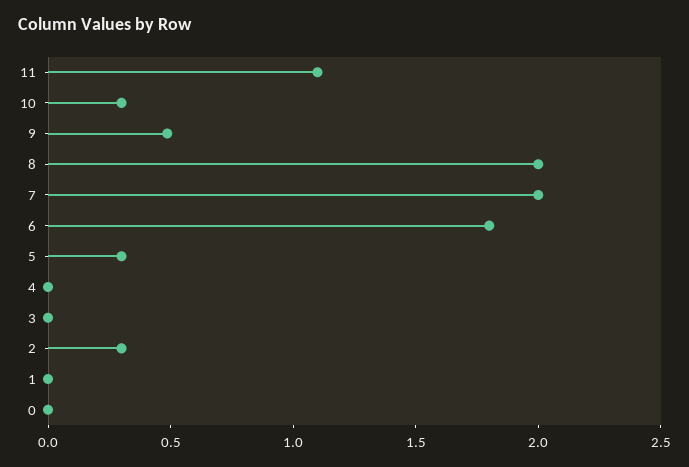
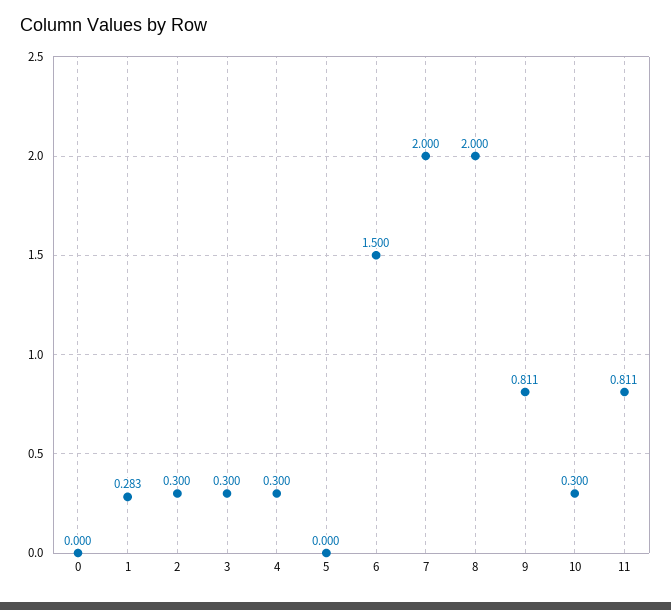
11: 1.1 -> 0.811
9: 0.5 -> 0.811
6: 1.8 -> 1.5
5: 0.3 -> 0
4: 0 -> 0.3
3: 0 -> 0.3
1: 0 -> 0.283

